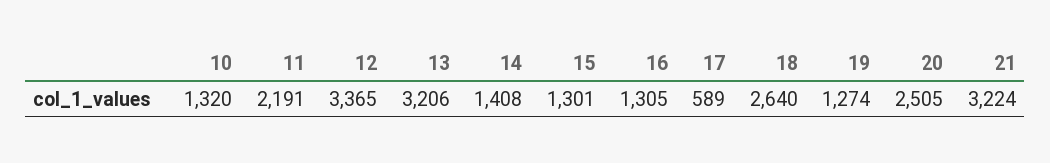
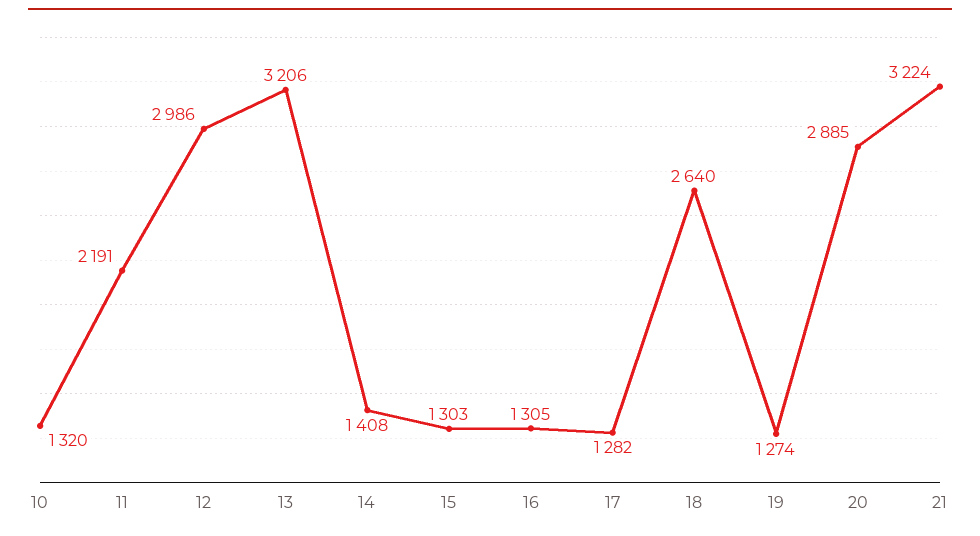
12: 3365 -> 2986
15: 1301 -> 1303
17: 589 -> 1282
20: 2505 -> 2885

